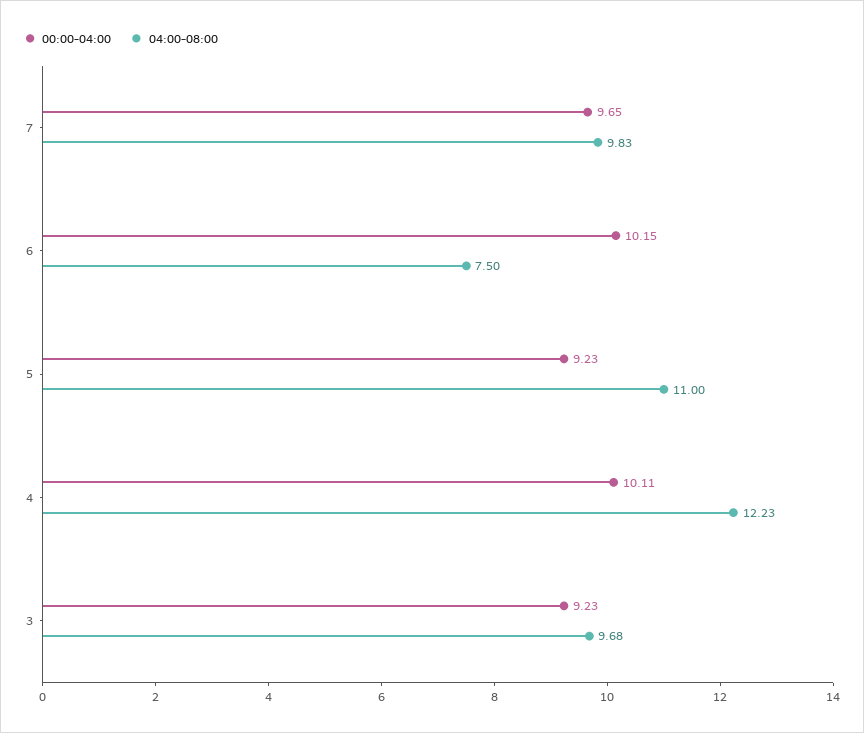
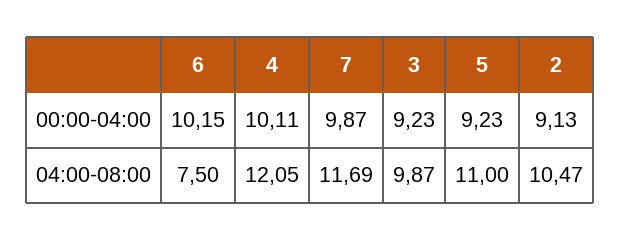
00:00-04:00, 7: 9.65 -> 9.87
04:00-08:00, 7: 9.83 -> 11.69
04:00-08:00, 4: 12.23 -> 12.05
04:00-08:00, 3: 9.68 -> 9.87
00:00-04:00, 2: none -> 9.13
04:00-08:00, 2: none -> 10.47

